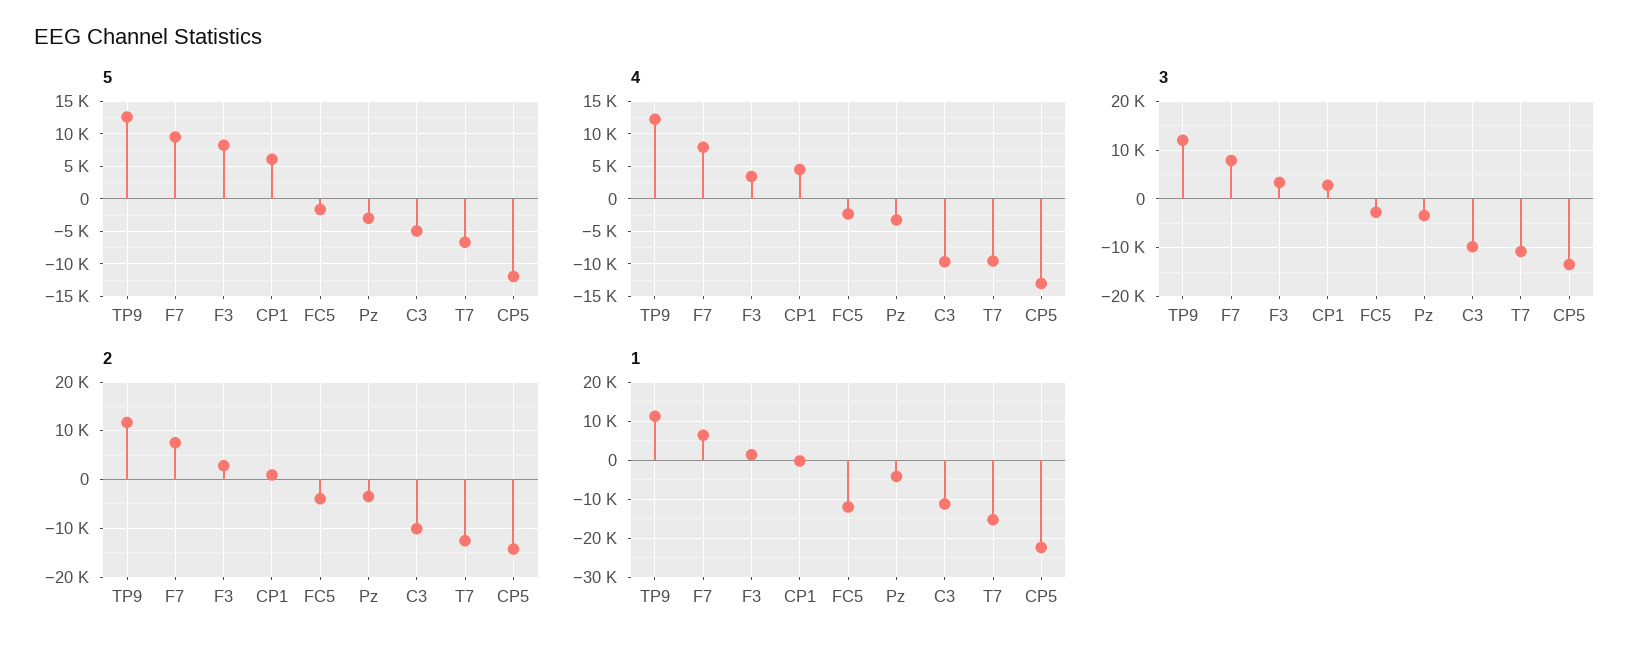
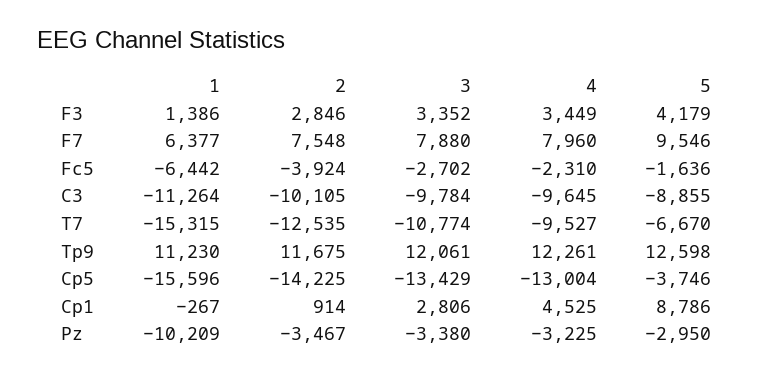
5, F3: 8000 -> 4179
5, CP1: 6000 -> 8786
5, C3: -5000 -> -8855
5, CP5: -12000 -> -3746
1, FC5: -12000 -> -6442
1, Pz: -4000 -> -10209
1, CP5: -22000 -> -15596

